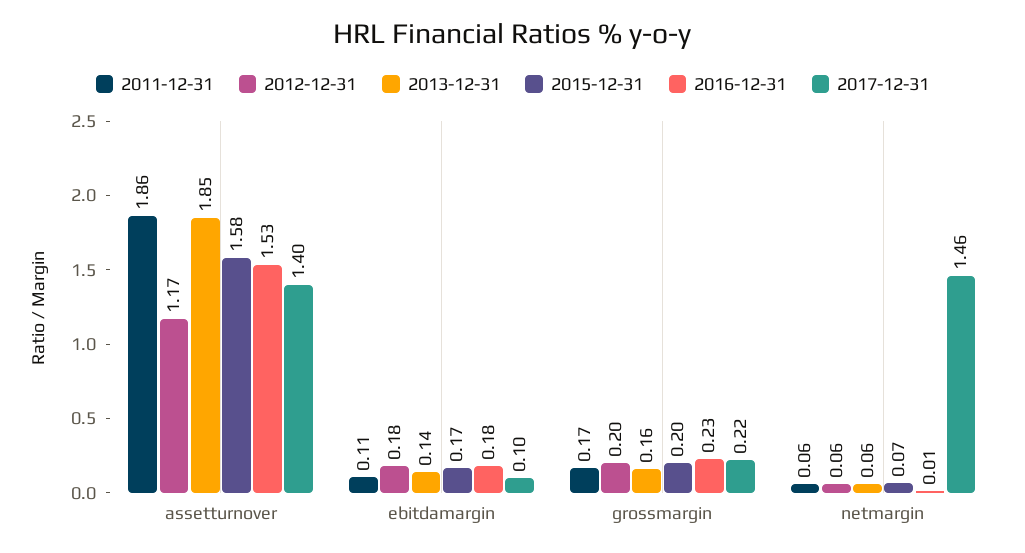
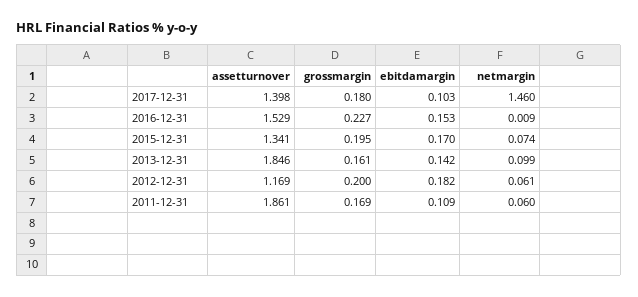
2015-12-31, assetturnover: 1.58 -> 1.341
2016-12-31, ebitdamargin: 0.18 -> 0.153
2017-12-31, grossmargin: 0.22 -> 0.18
2013-12-31, netmargin: 0.06 -> 0.099

